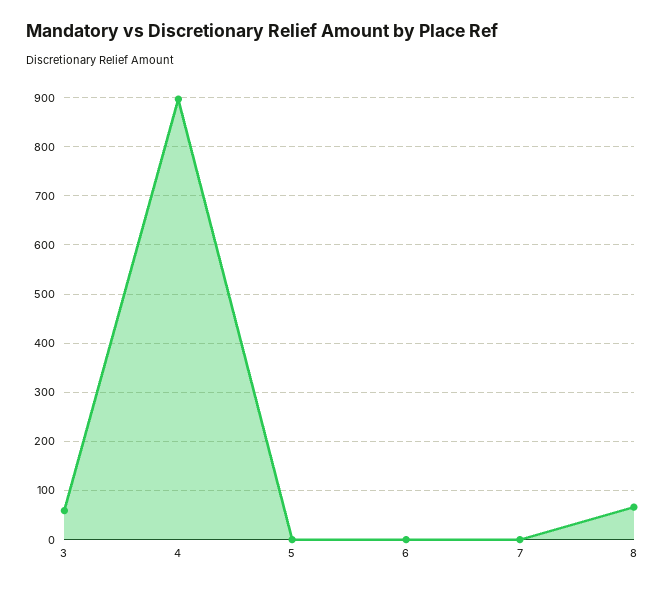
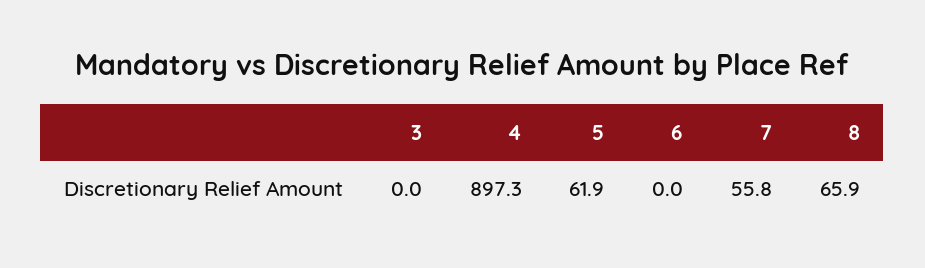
3: 60 -> 0
5: 0 -> 61.9
7: 0 -> 55.8

